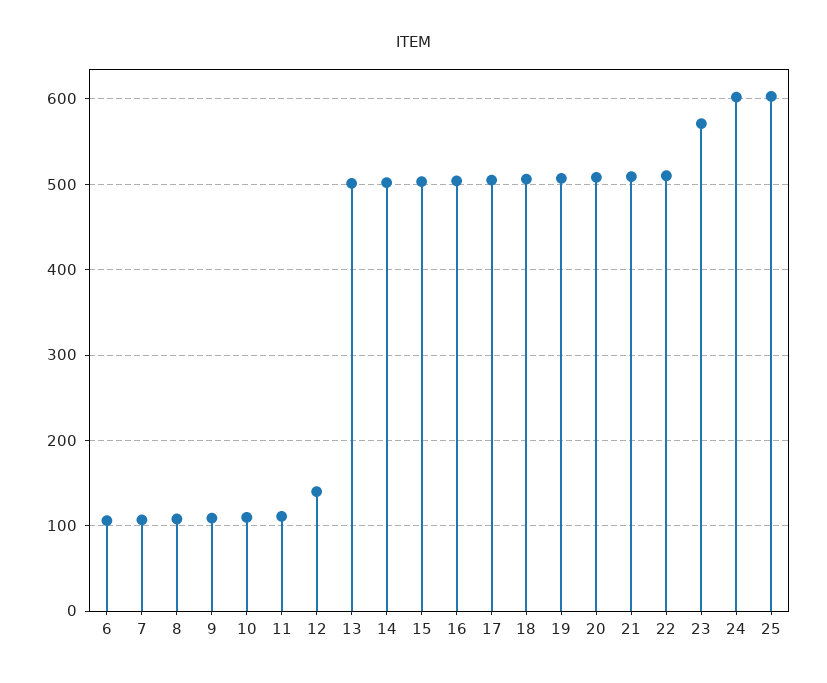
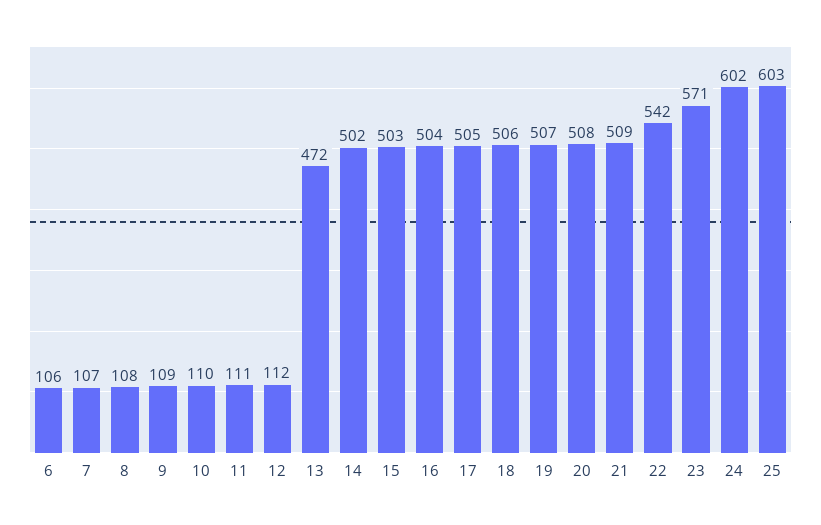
12: 140 -> 112
13: 500 -> 472
22: 510 -> 542

